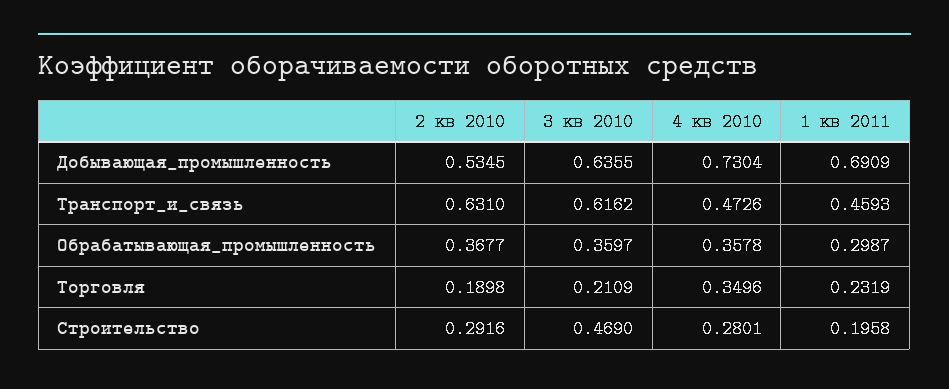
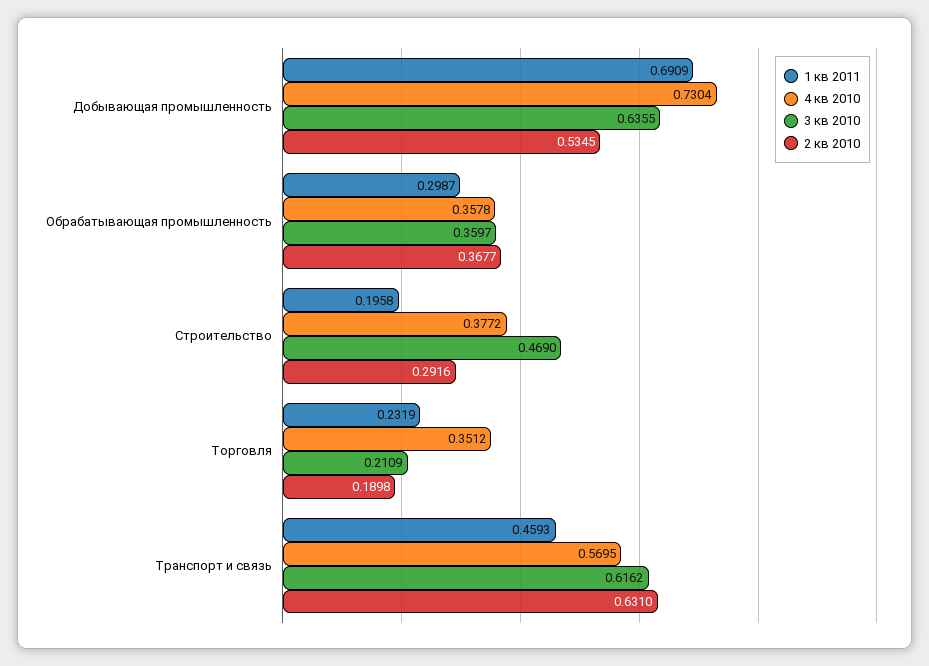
4 кв 2010, Транспорт_и_связь: 0.4726 -> 0.5695
4 кв 2010, Торговля: 0.3496 -> 0.3512
4 кв 2010, Строительство: 0.2801 -> 0.3772

